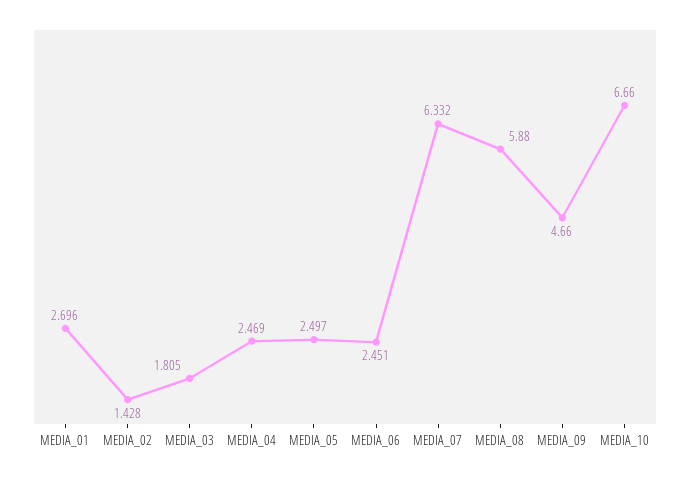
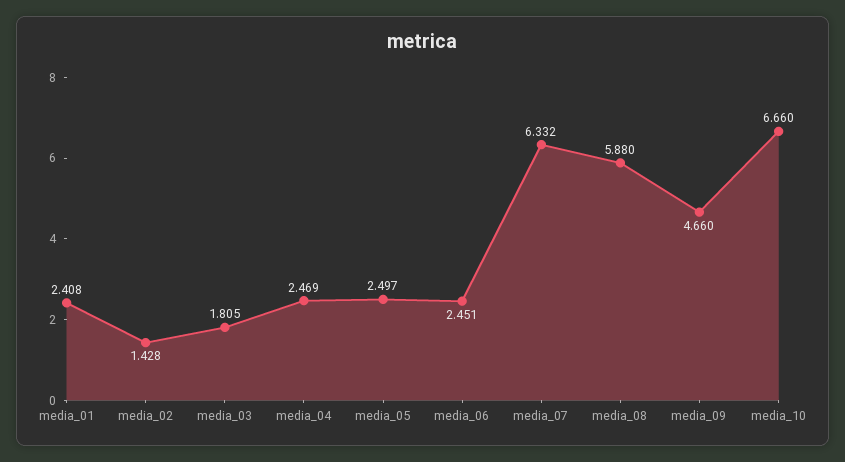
MEDIA_01: 2.696 -> 2.408

